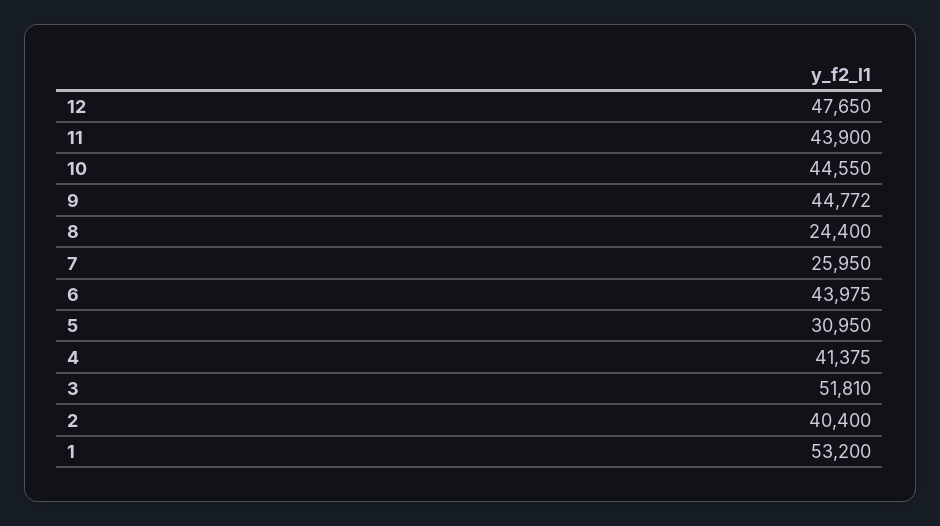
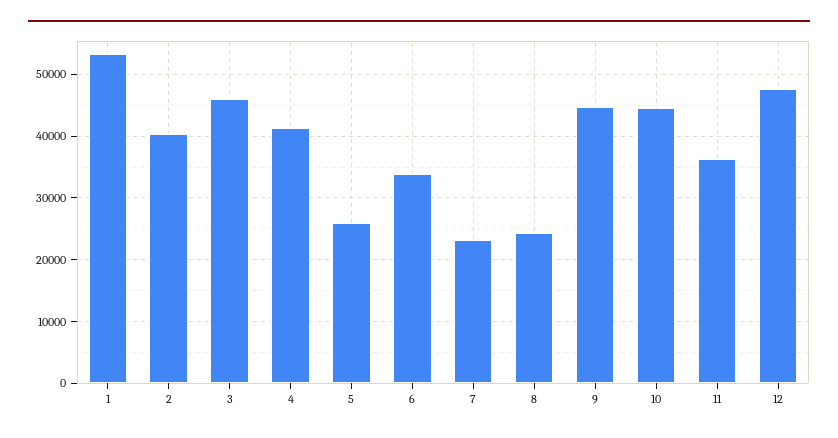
11: 43900 -> 36000
7: 25950 -> 23000
6: 43975 -> 34000
5: 30950 -> 26000
3: 51810 -> 46000

